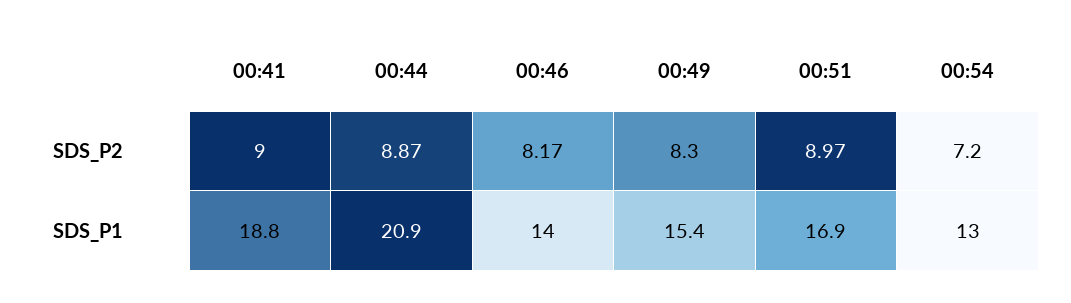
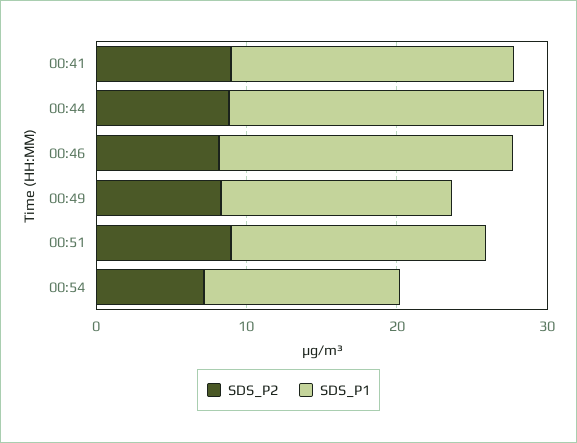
SDS_P1, 00:46: 14 -> 20

